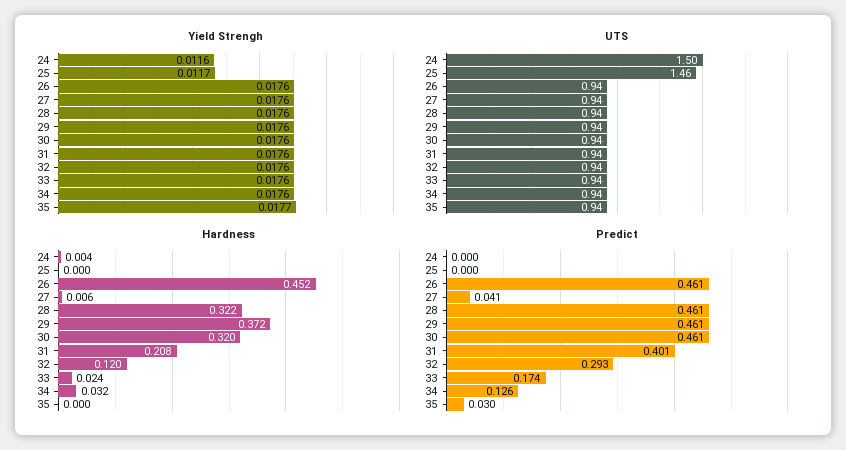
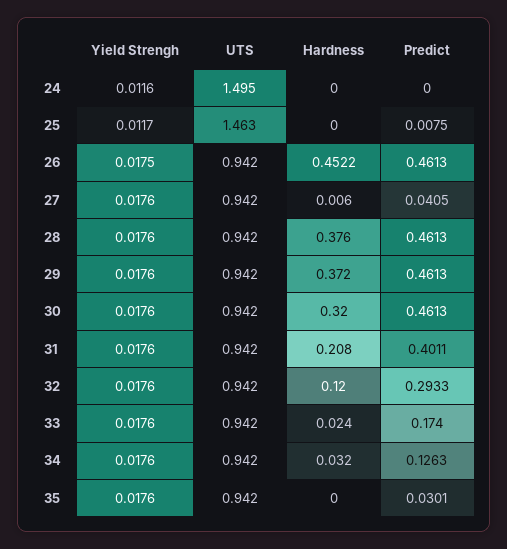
Yield Strengh, 26: 0.0176 -> 0.0175
Yield Strengh, 35: 0.0177 -> 0.0176
Hardness, 24: 0.004 -> 0
Hardness, 28: 0.322 -> 0.376
Predict, 25: 0 -> 0.0075

